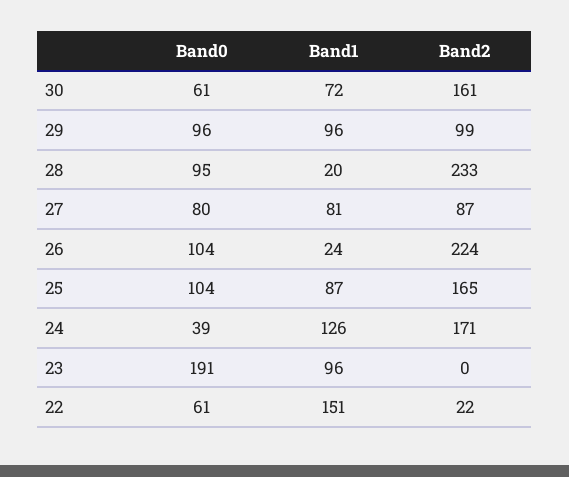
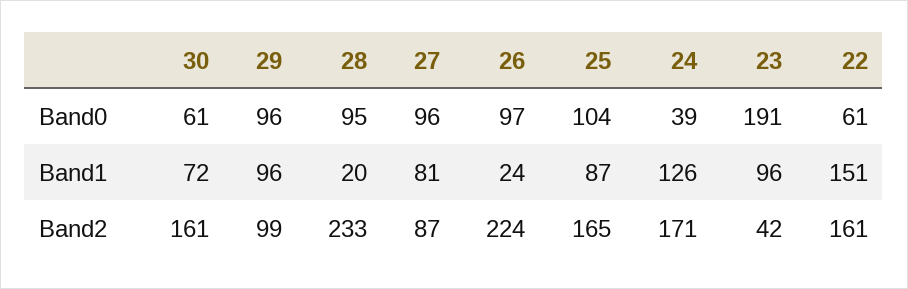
Band0, 27: 80 -> 96
Band0, 26: 104 -> 97
Band2, 23: 0 -> 42
Band2, 22: 22 -> 161

